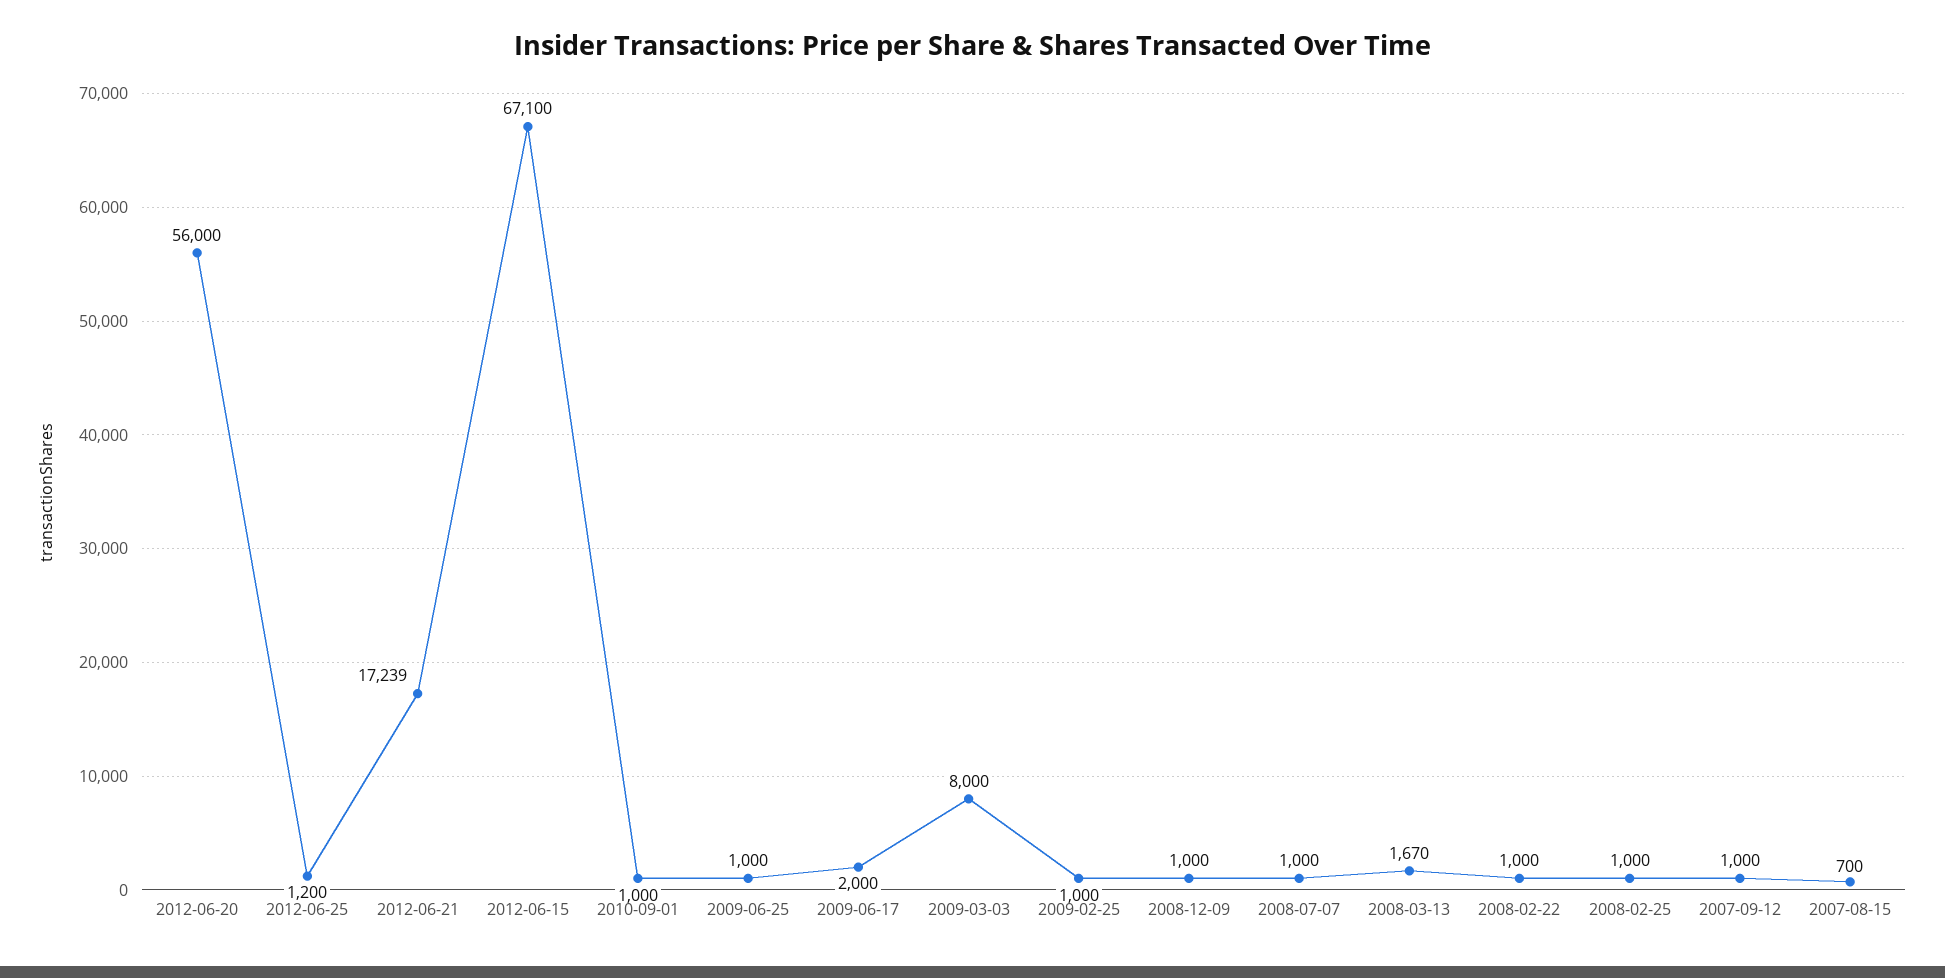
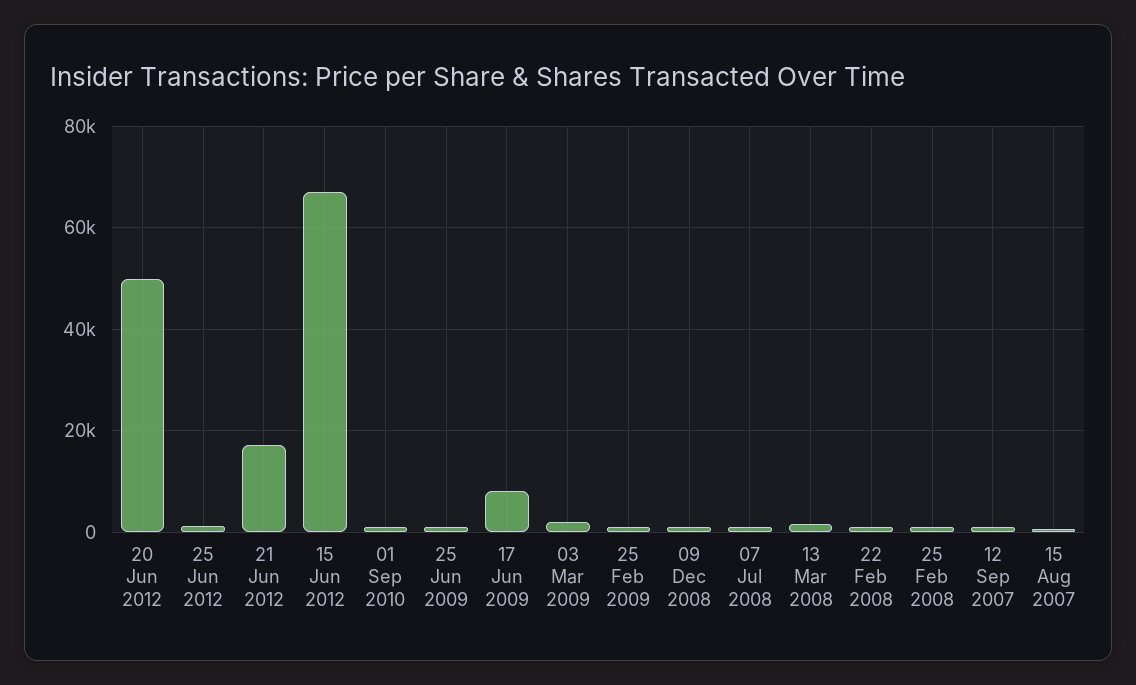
2012-06-20: 56000 -> 50000
2009-06-17: 2000 -> 8000
2009-03-03: 8000 -> 2000

